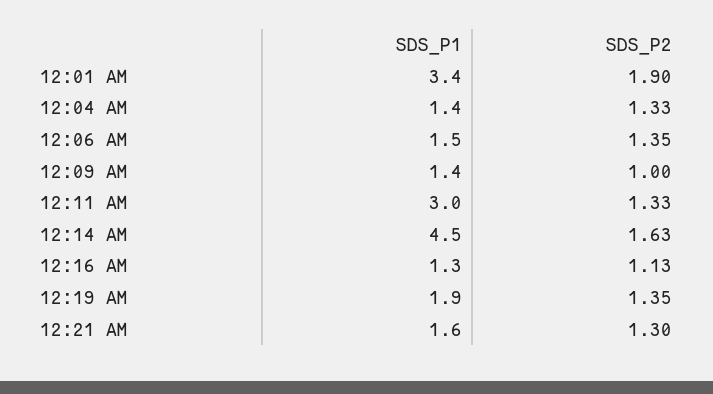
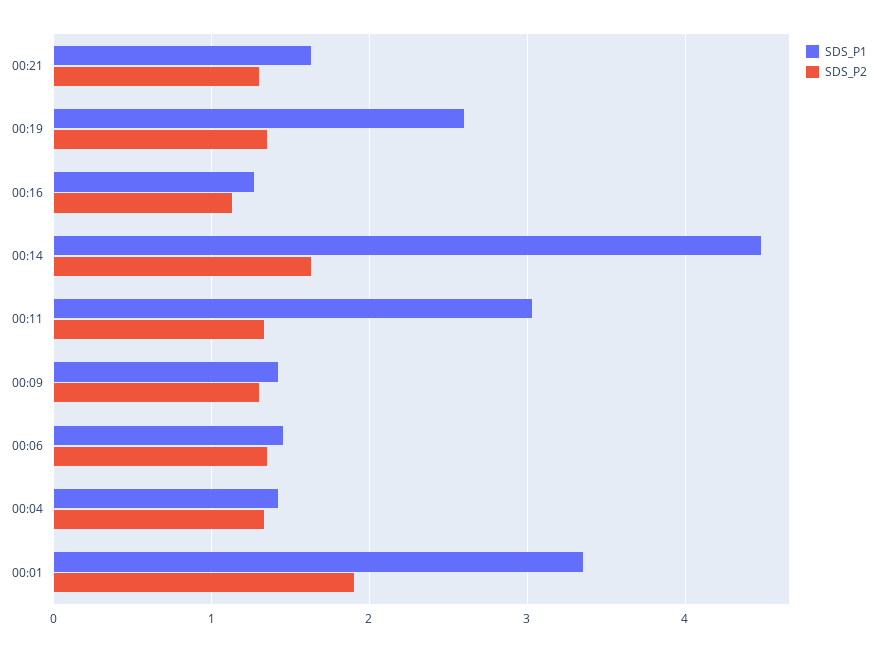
SDS_P2, 12:09 AM: 1 -> 1.3
SDS_P1, 12:19 AM: 1.9 -> 2.6

